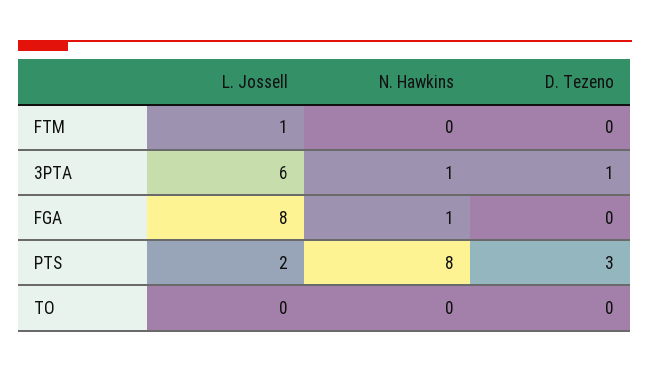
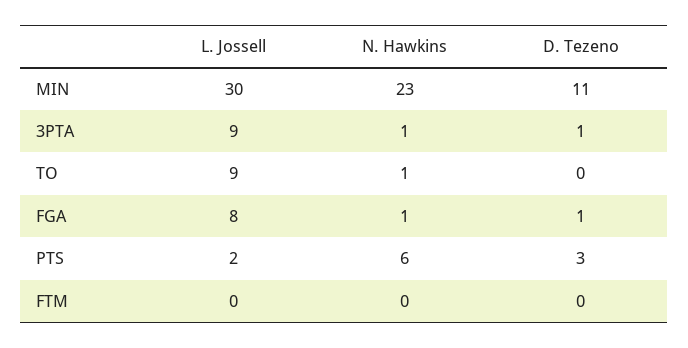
L. Jossell, FTM: 1 -> 0
L. Jossell, 3PTA: 6 -> 9
D. Tezeno, FGA: 0 -> 1
N. Hawkins, PTS: 8 -> 6
L. Jossell, TO: 0 -> 9
N. Hawkins, TO: 0 -> 1
L. Jossell, MIN: none -> 30
N. Hawkins, MIN: none -> 23
D. Tezeno, MIN: none -> 11

